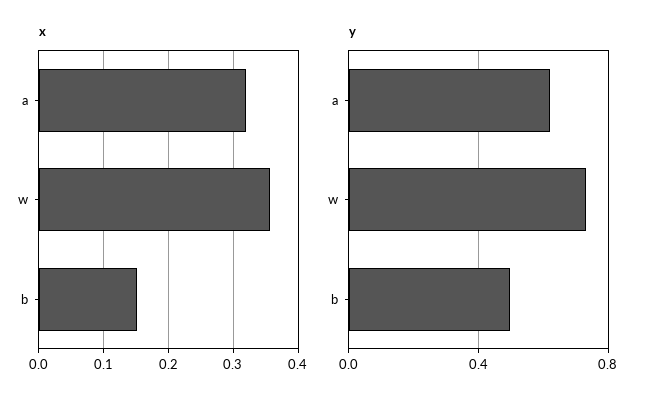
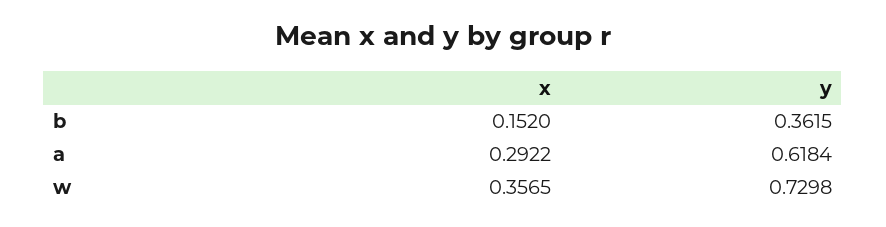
x, a: 0.32 -> 0.2922
y, b: 0.5 -> 0.3615

